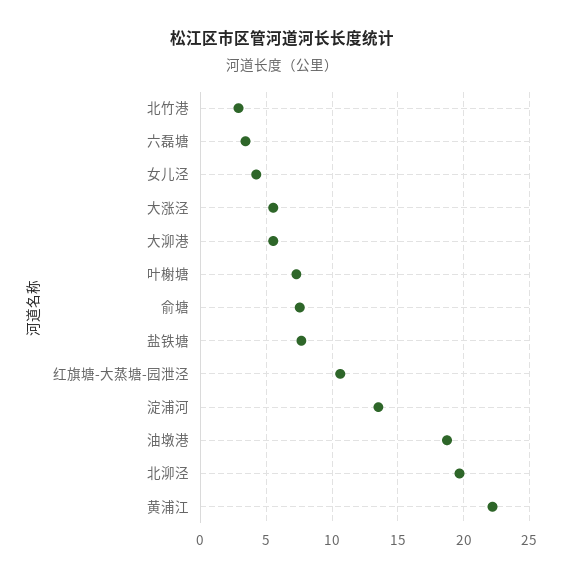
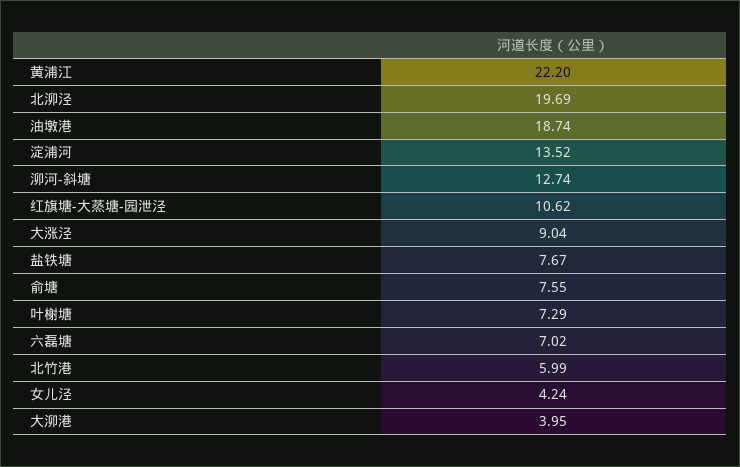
北竹港: 3 -> 5.99
六磊塘: 3.5 -> 7.02
大涨泾: 5.5 -> 9.04
大泖港: 5.5 -> 3.95
泖河-斜塘: none -> 12.74

